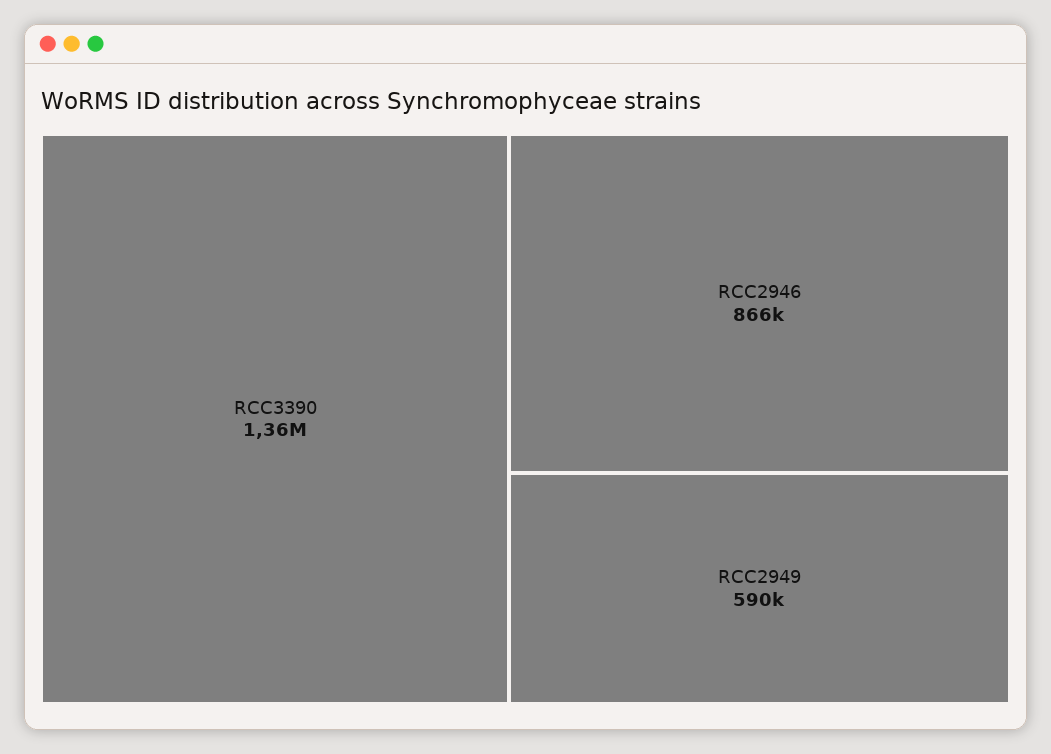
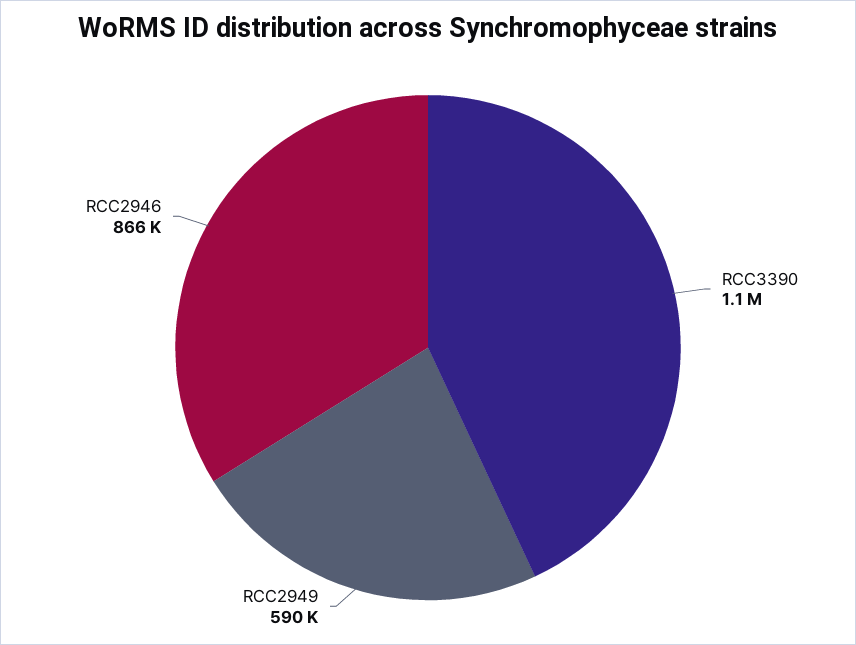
RCC3390: 1360000 -> 1100000

